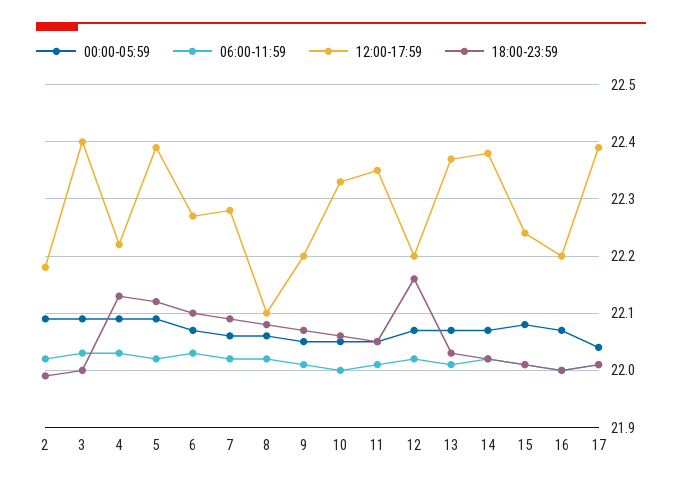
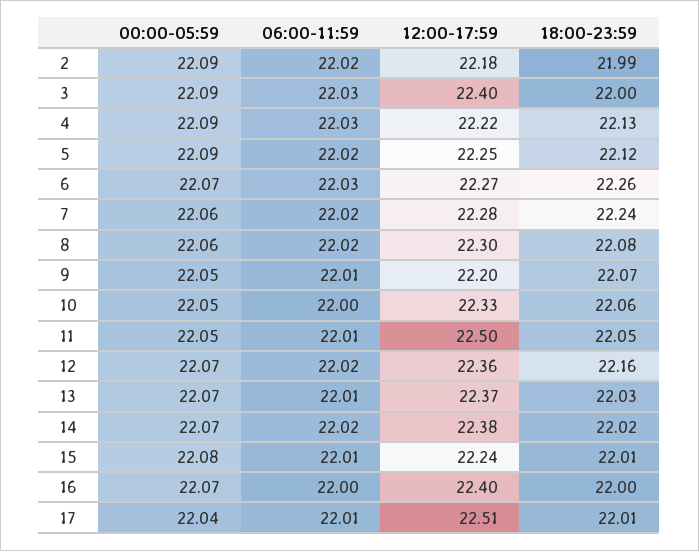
12:00-17:59, 5: 22.4 -> 22.25
18:00-23:59, 6: 22.1 -> 22.26
18:00-23:59, 7: 22.1 -> 22.24
12:00-17:59, 8: 22.1 -> 22.3
12:00-17:59, 11: 22.35 -> 22.5
12:00-17:59, 12: 22.2 -> 22.36
12:00-17:59, 16: 22.2 -> 22.4
12:00-17:59, 17: 22.4 -> 22.51

